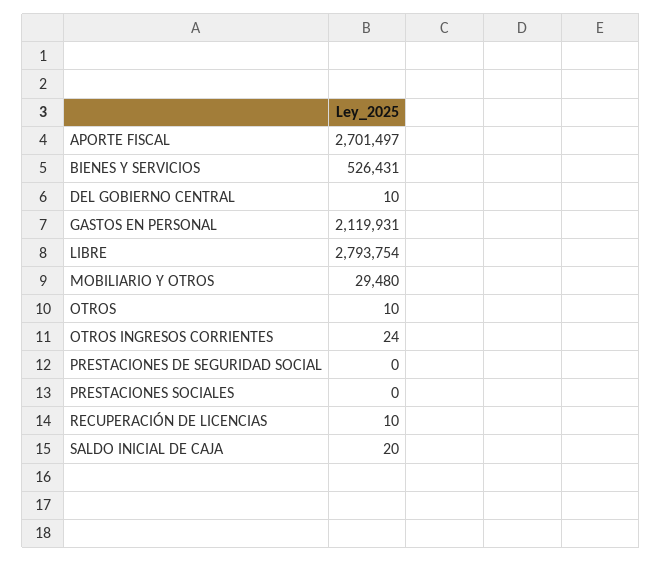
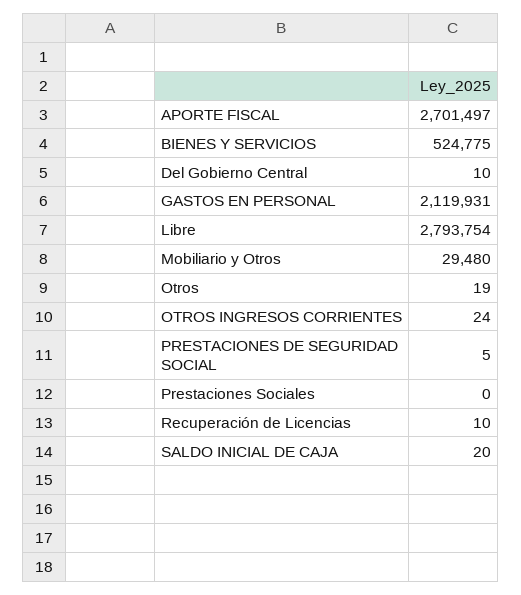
BIENES Y SERVICIOS: 526431 -> 524775
OTROS: 10 -> 19
PRESTACIONES DE SEGURIDAD SOCIAL: 0 -> 5

